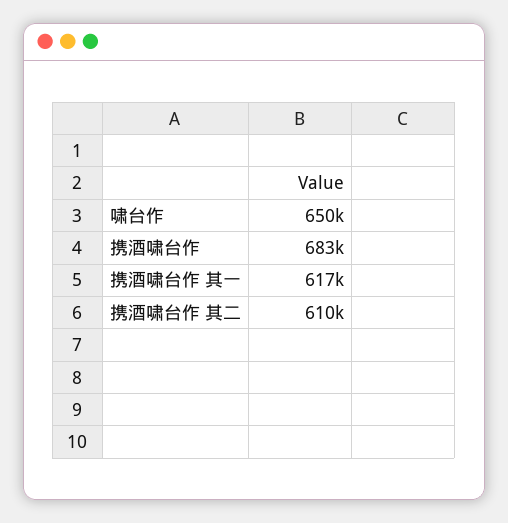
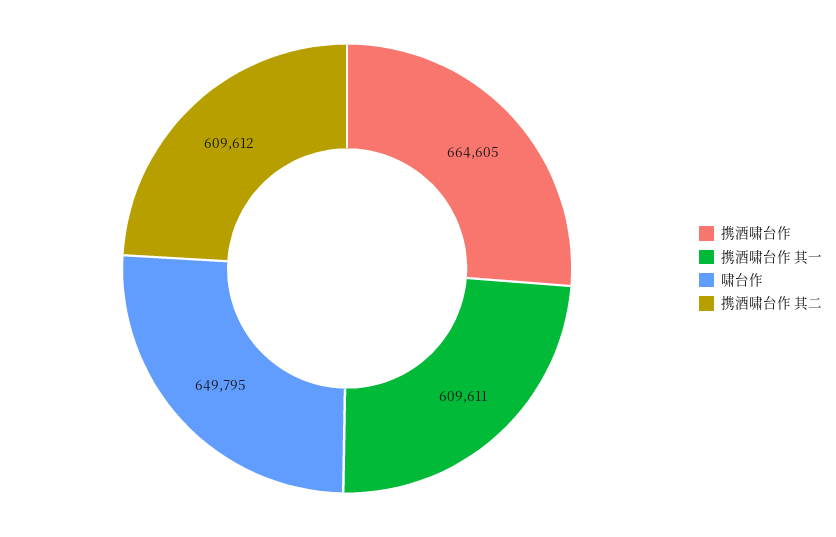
携酒啸台作: 683000 -> 664605
携酒啸台作 其一: 617000 -> 609611

